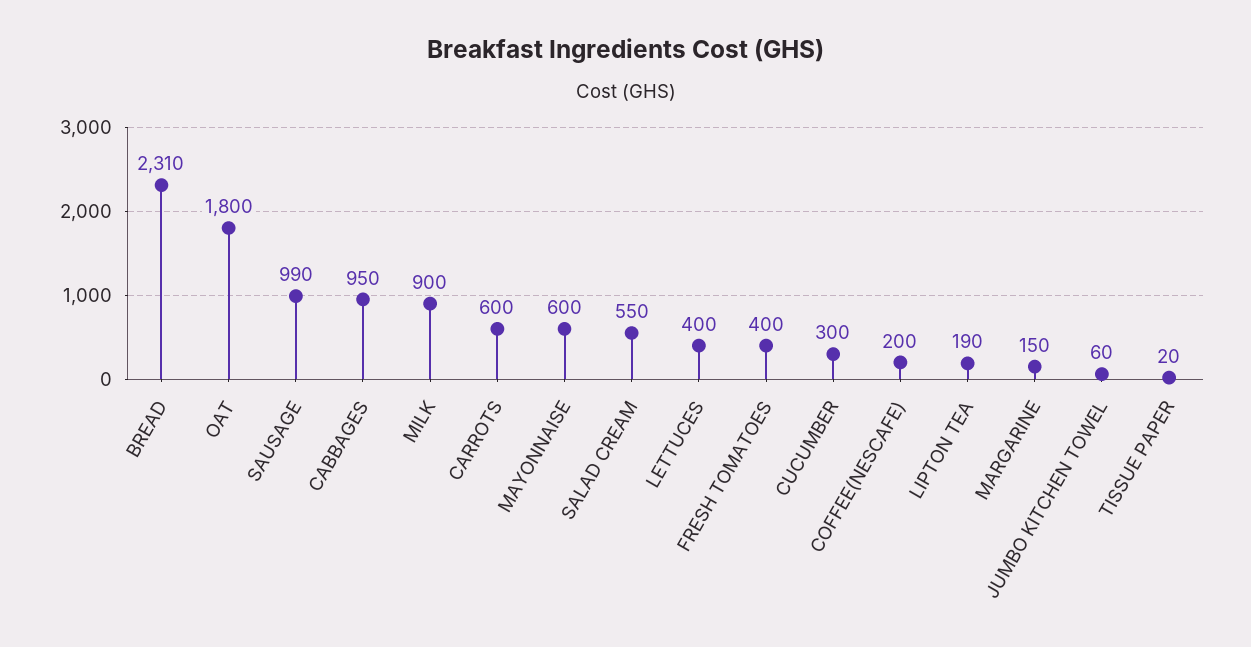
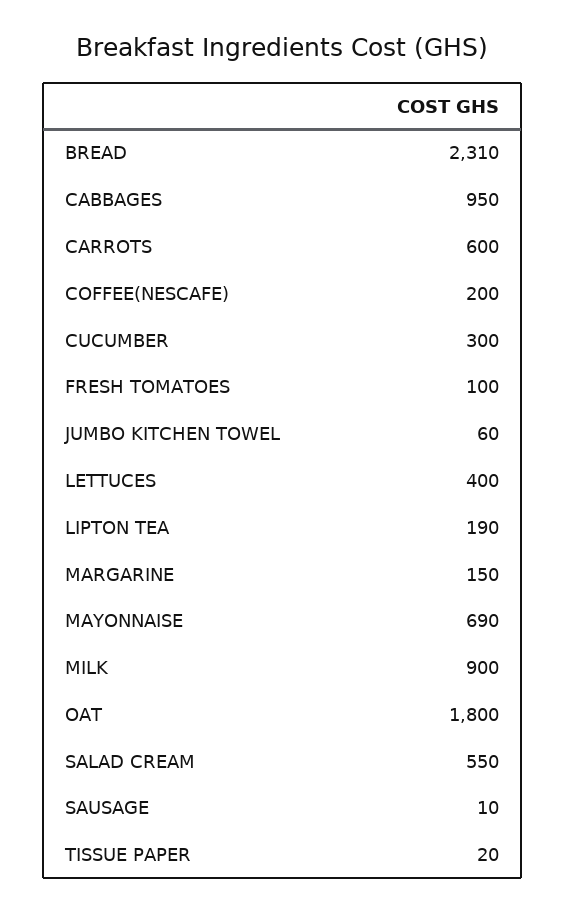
SAUSAGE: 990 -> 10
MAYONNAISE: 600 -> 690
FRESH TOMATOES: 400 -> 100

